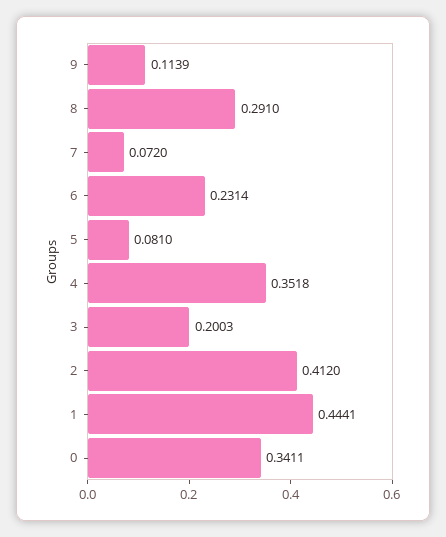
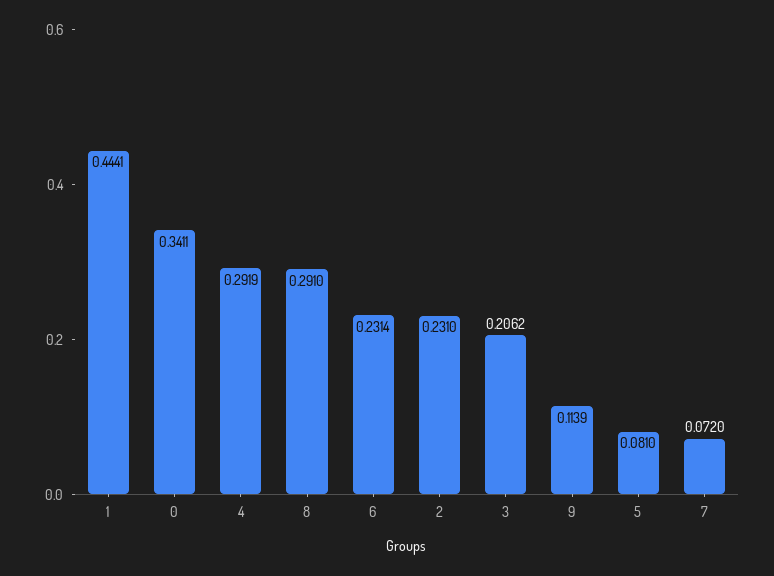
4: 0.3518 -> 0.2919
3: 0.2003 -> 0.2062
2: 0.412 -> 0.231

